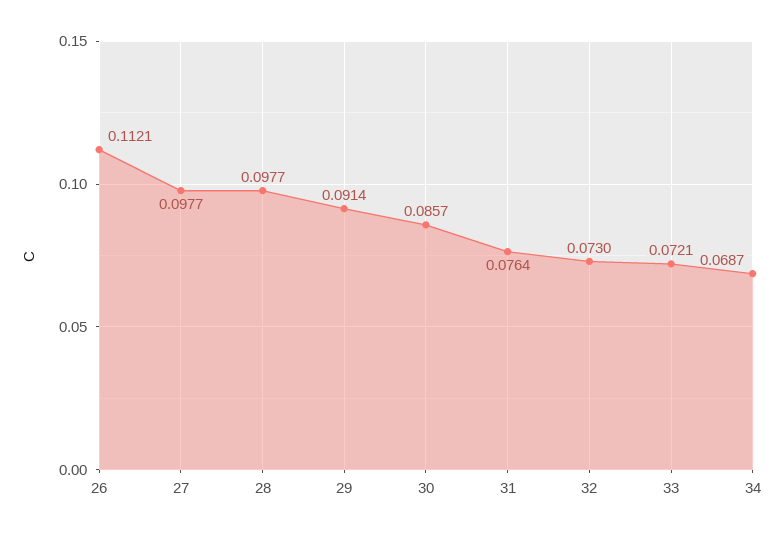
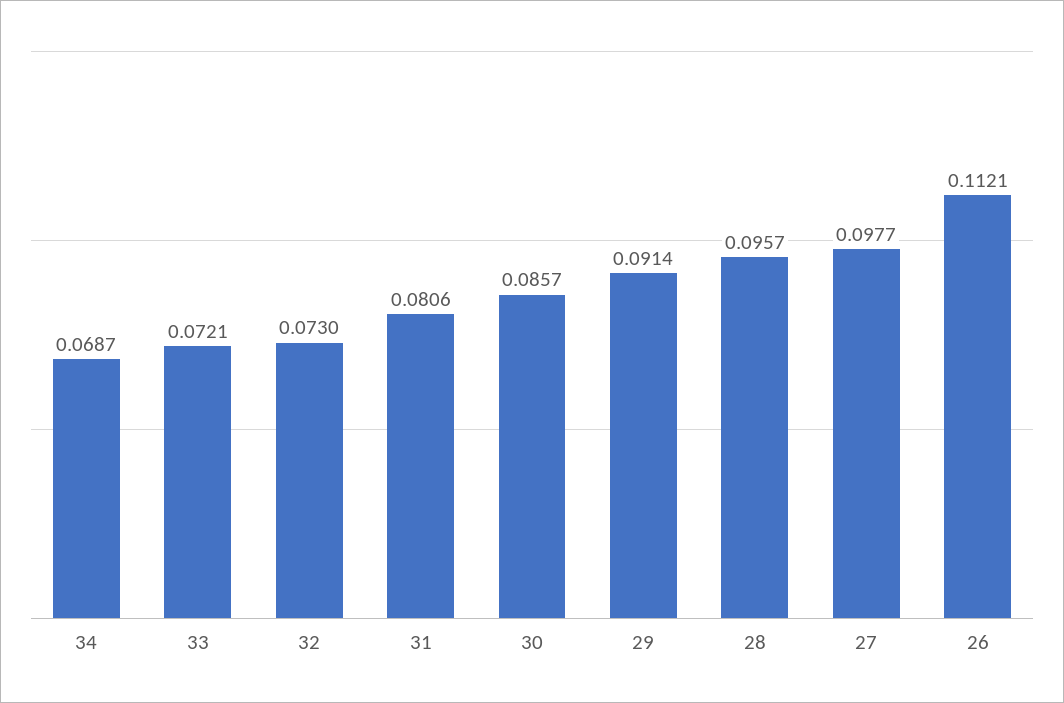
28: 0.0977 -> 0.0957
31: 0.0764 -> 0.0806

